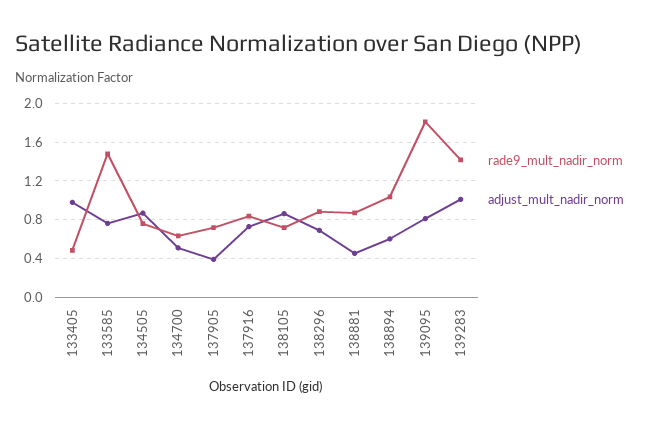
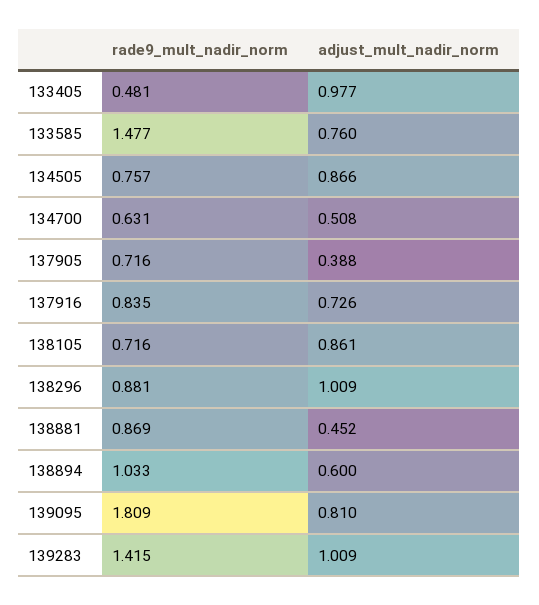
adjust_mult_nadir_norm, 138296: 0.7 -> 1.009

